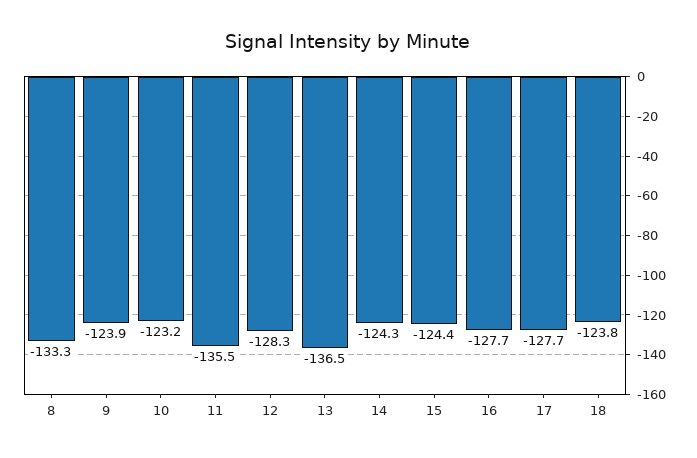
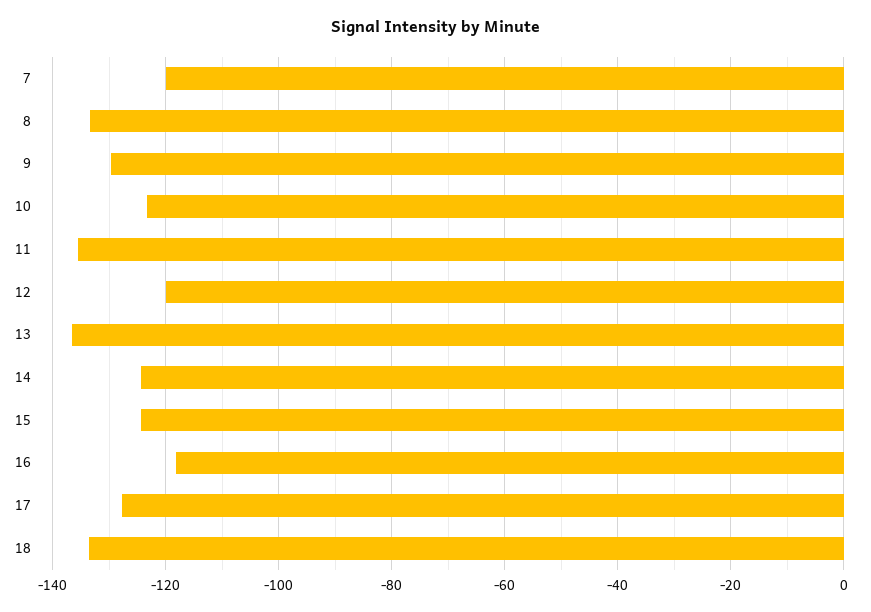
9: -123.9 -> -130
12: -128.3 -> -120
16: -127.7 -> -118
18: -123.8 -> -134
7: none -> -120

